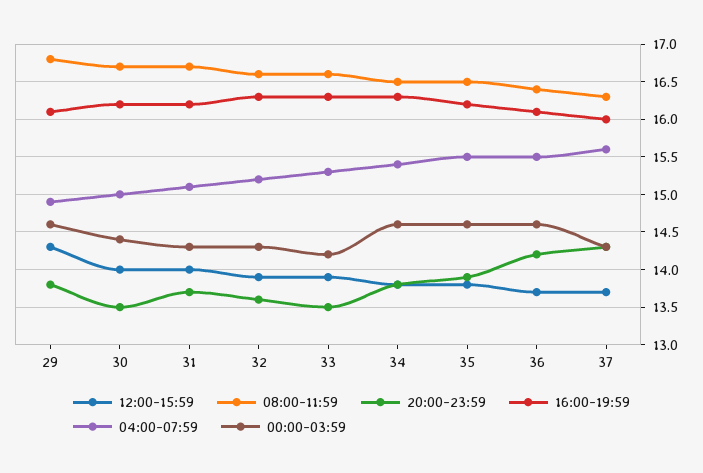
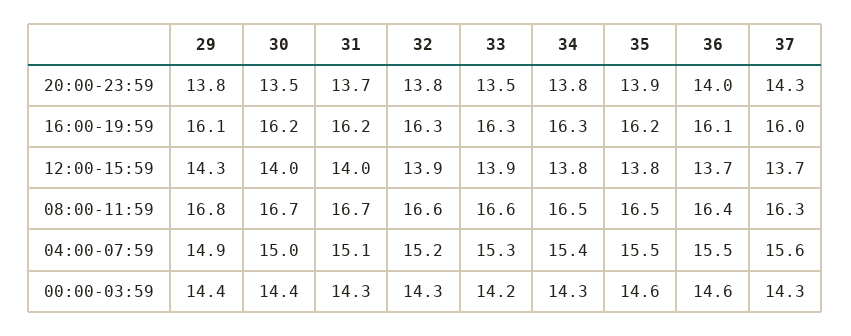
00:00-03:59, 29: 14.6 -> 14.4
20:00-23:59, 32: 13.6 -> 13.8
00:00-03:59, 34: 14.6 -> 14.3
20:00-23:59, 36: 14.2 -> 14

